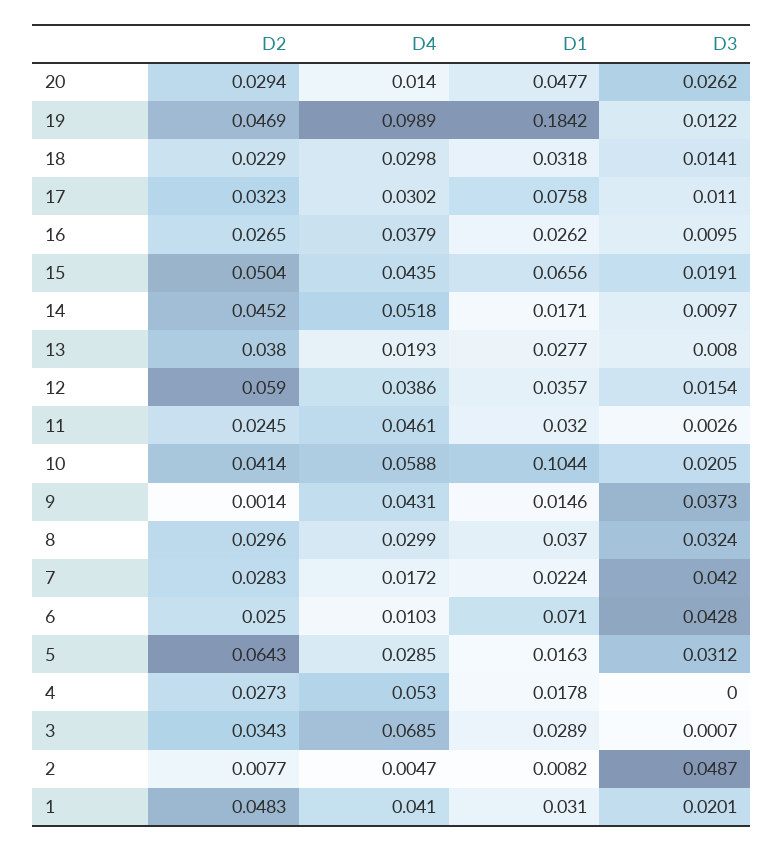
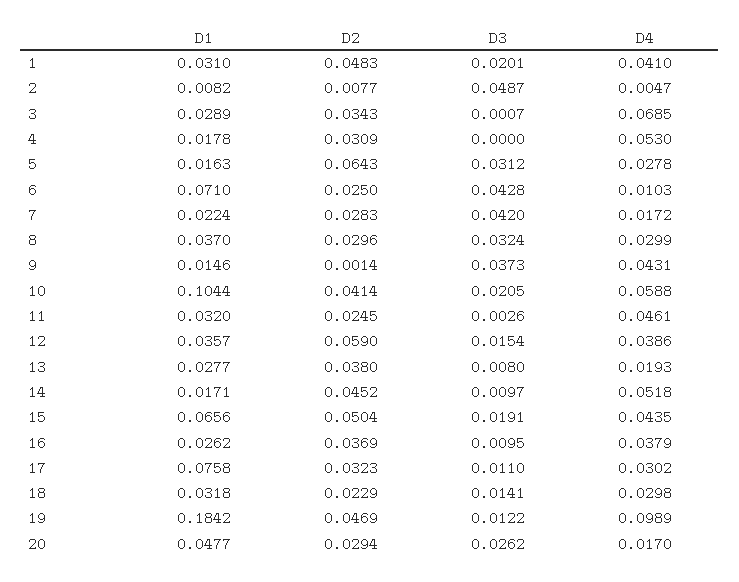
D4, 20: 0.014 -> 0.017
D2, 16: 0.0265 -> 0.0369
D4, 5: 0.0285 -> 0.0278
D2, 4: 0.0273 -> 0.0309

